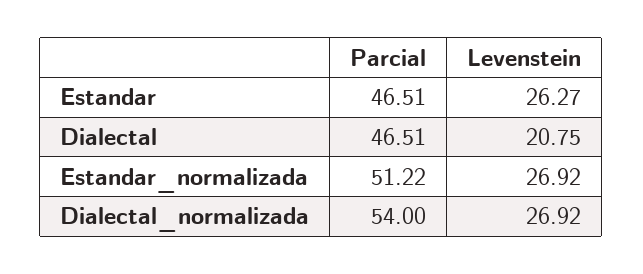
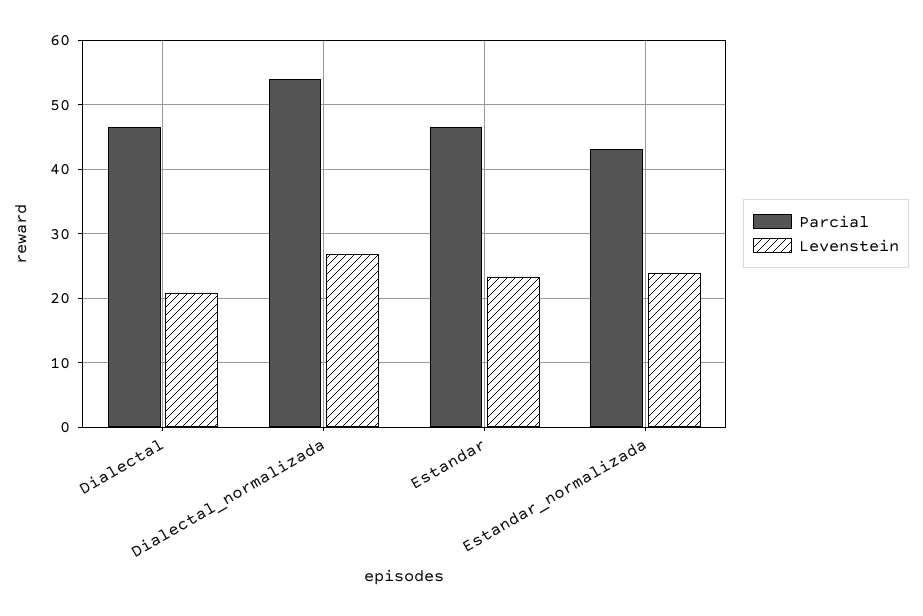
Levenstein, Estandar: 26.27 -> 23
Parcial, Estandar_normalizada: 51.22 -> 43
Levenstein, Estandar_normalizada: 26.92 -> 24

